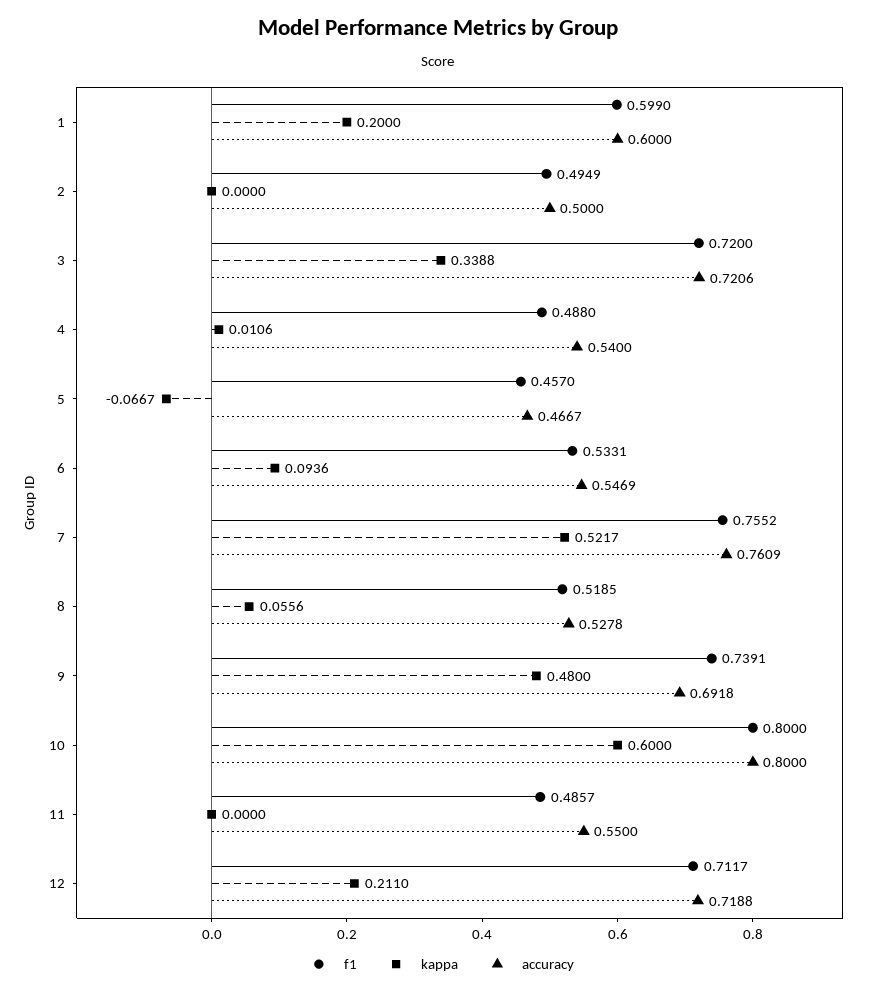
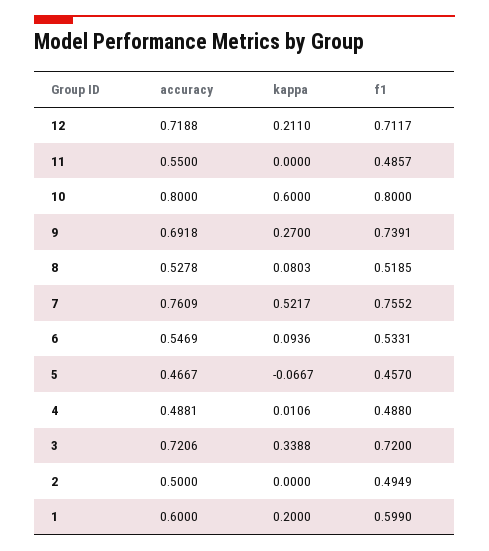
accuracy, 4: 0.54 -> 0.4881
kappa, 8: 0.0556 -> 0.0803
kappa, 9: 0.48 -> 0.27

